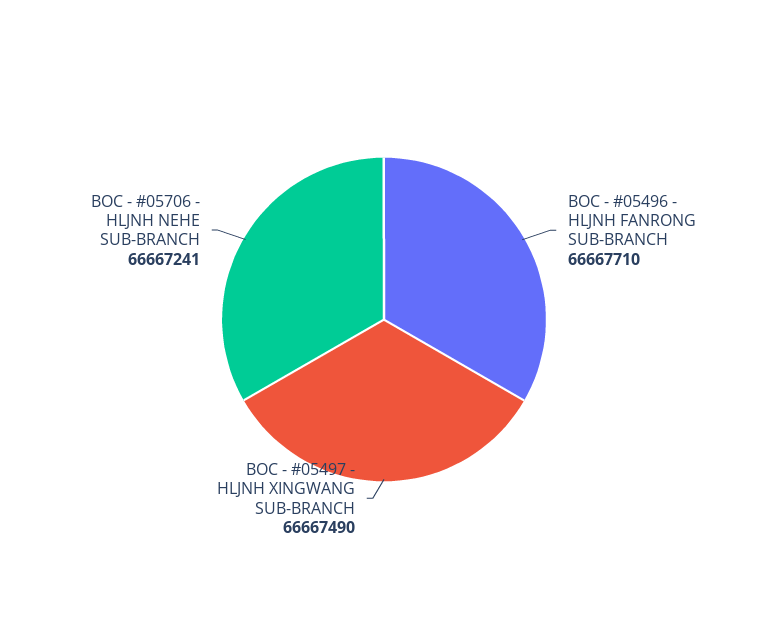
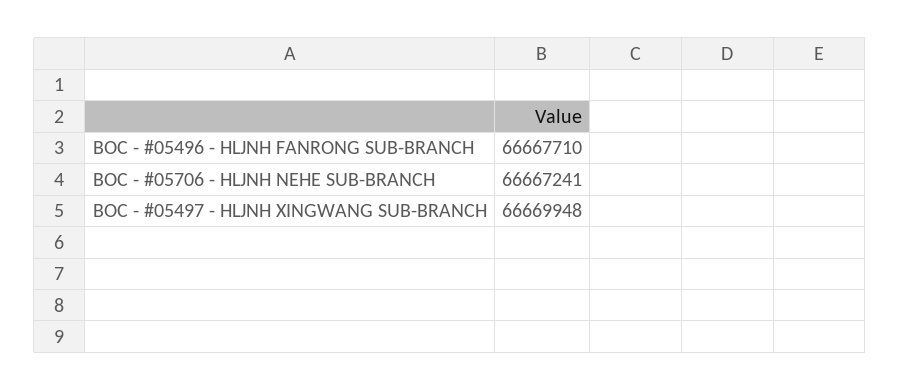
BOC - #05497 - HLJNH XINGWANG SUB-BRANCH: 66667490 -> 66669948

